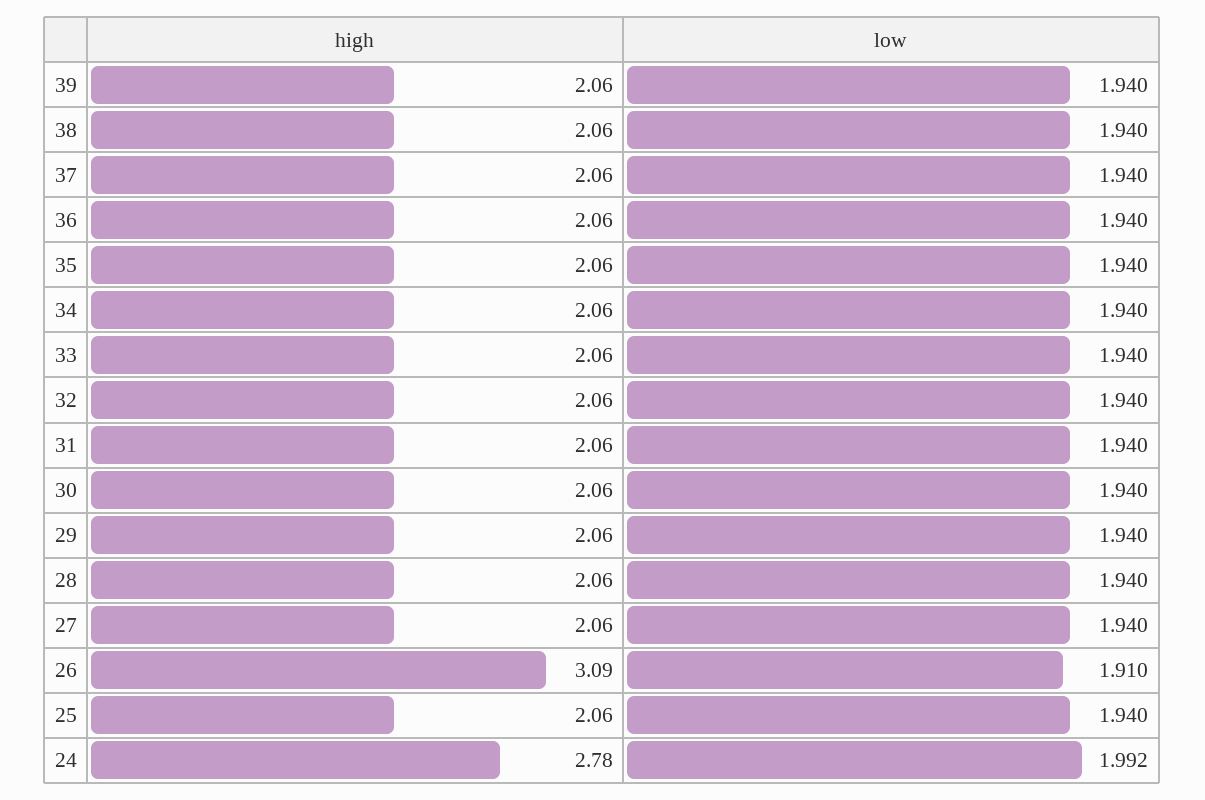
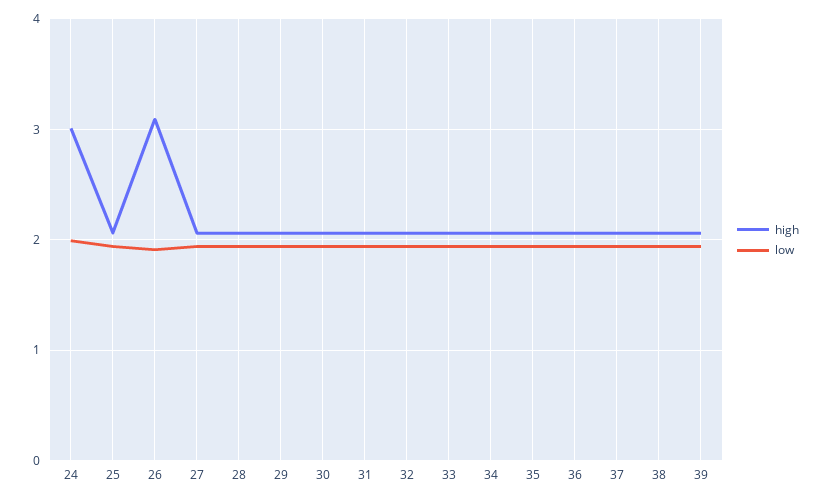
high, 24: 2.78 -> 3

